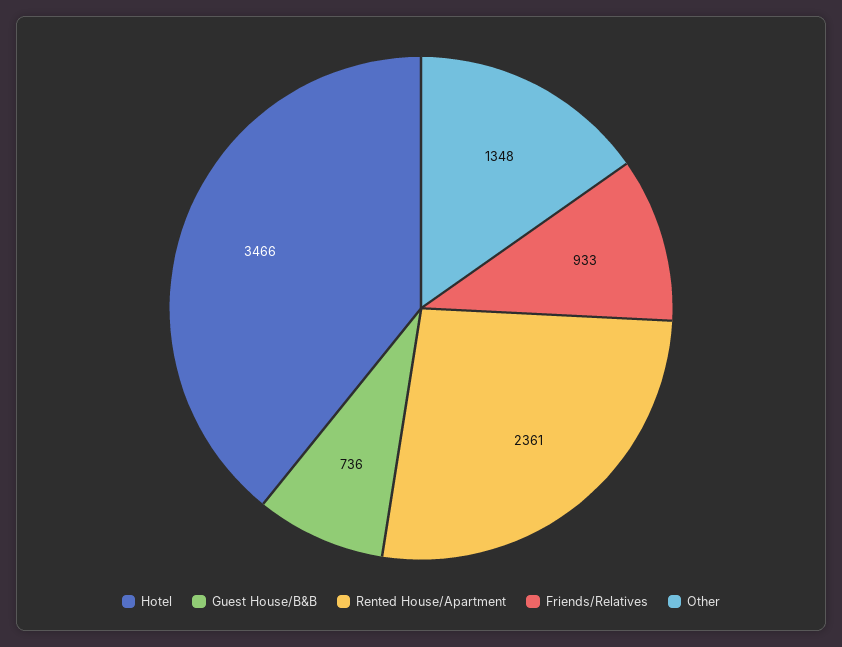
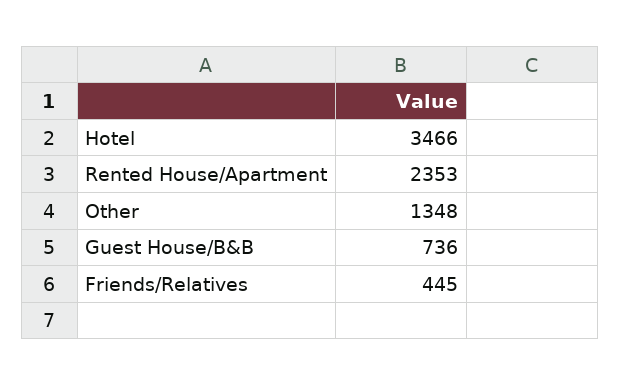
Rented House/Apartment: 2361 -> 2353
Friends/Relatives: 933 -> 445

